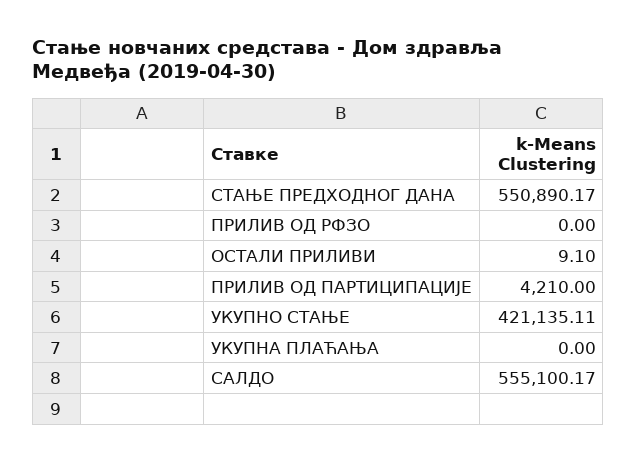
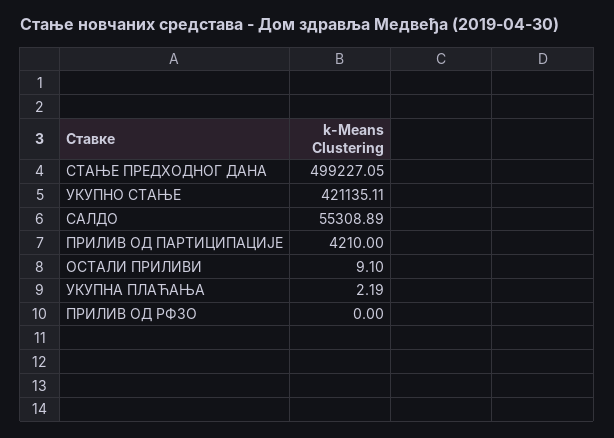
СТАЊЕ ПРЕДХОДНОГ ДАНА: 550890.17 -> 499227.05
УКУПНА ПЛАЋАЊА: 0 -> 2.19
САЛДО: 555100.17 -> 55308.89

